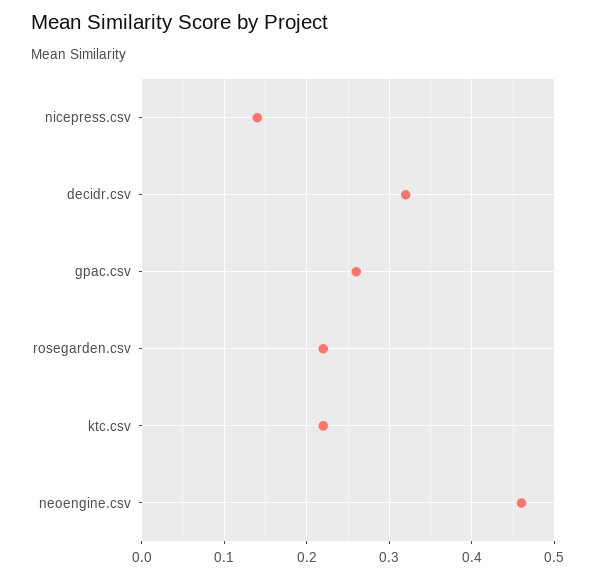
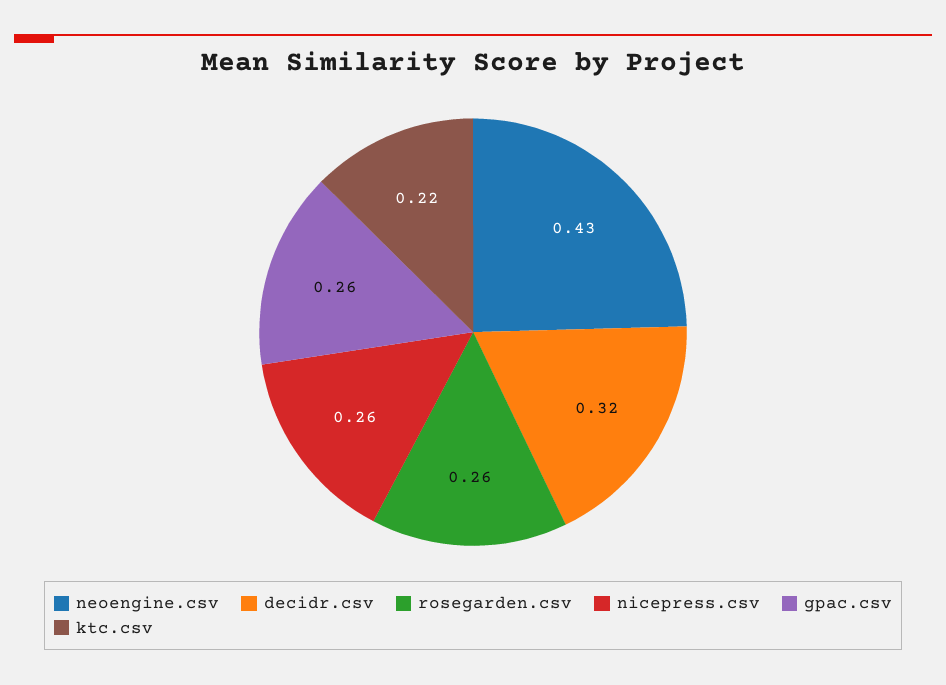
nicepress.csv: 0.14 -> 0.26
rosegarden.csv: 0.22 -> 0.26
neoengine.csv: 0.46 -> 0.43

